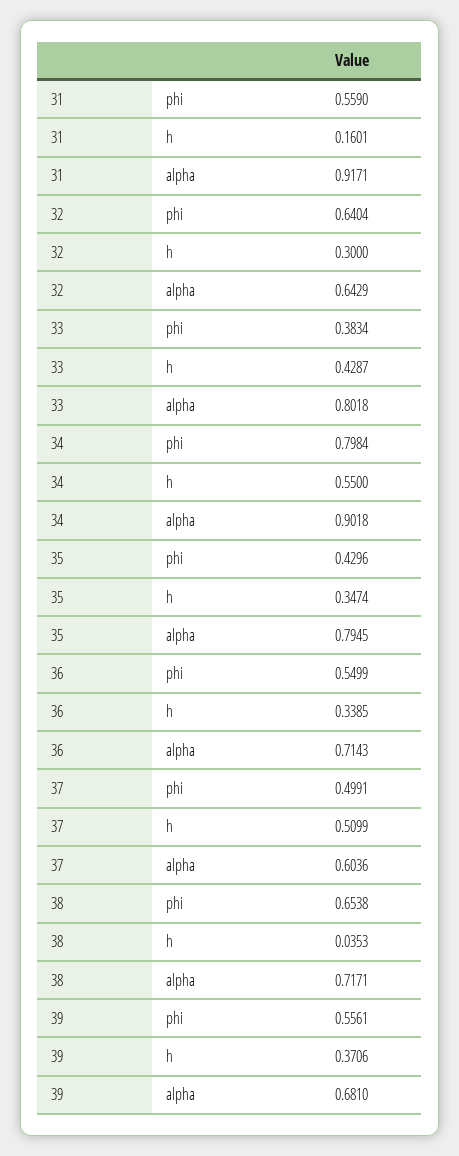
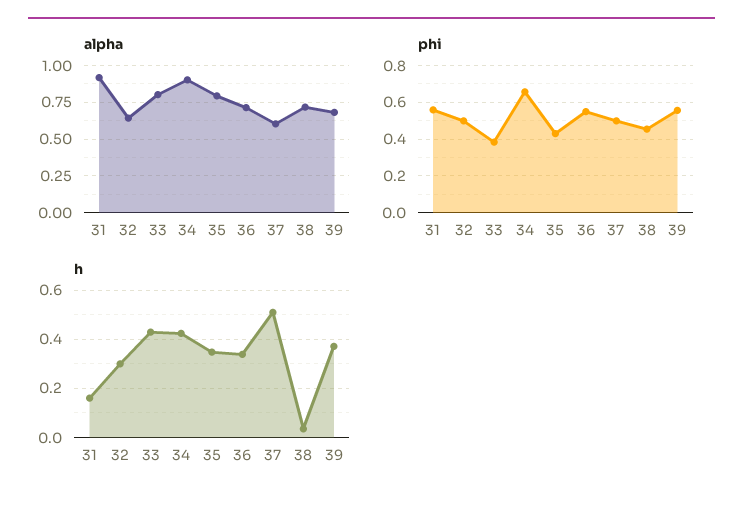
phi, 32: 0.6404 -> 0.5
phi, 34: 0.7984 -> 0.65
h, 34: 0.55 -> 0.425
phi, 38: 0.6538 -> 0.45

